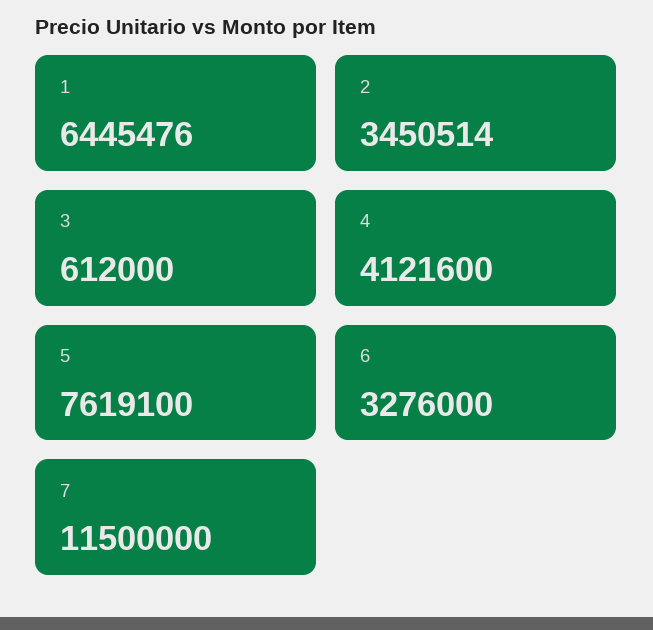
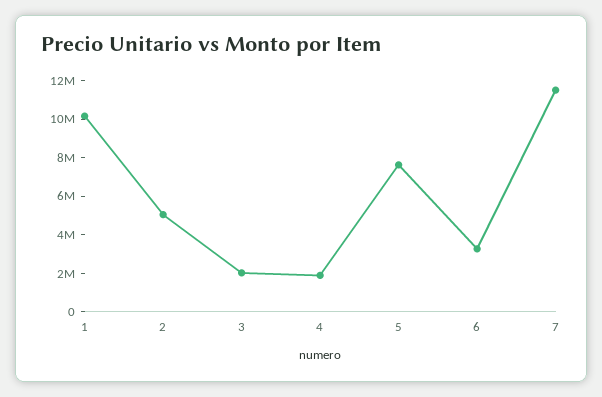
1: 6445476 -> 10000000
2: 3450514 -> 5000000
3: 612000 -> 2000000
4: 4121600 -> 2000000

